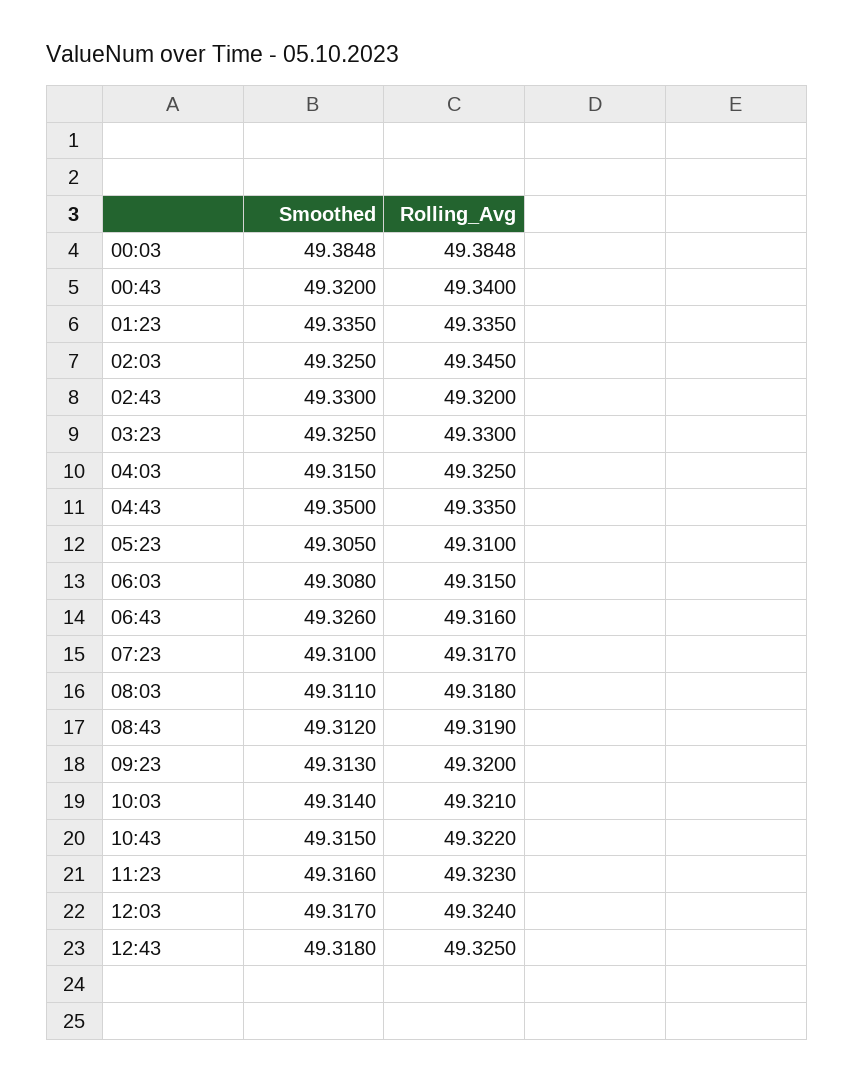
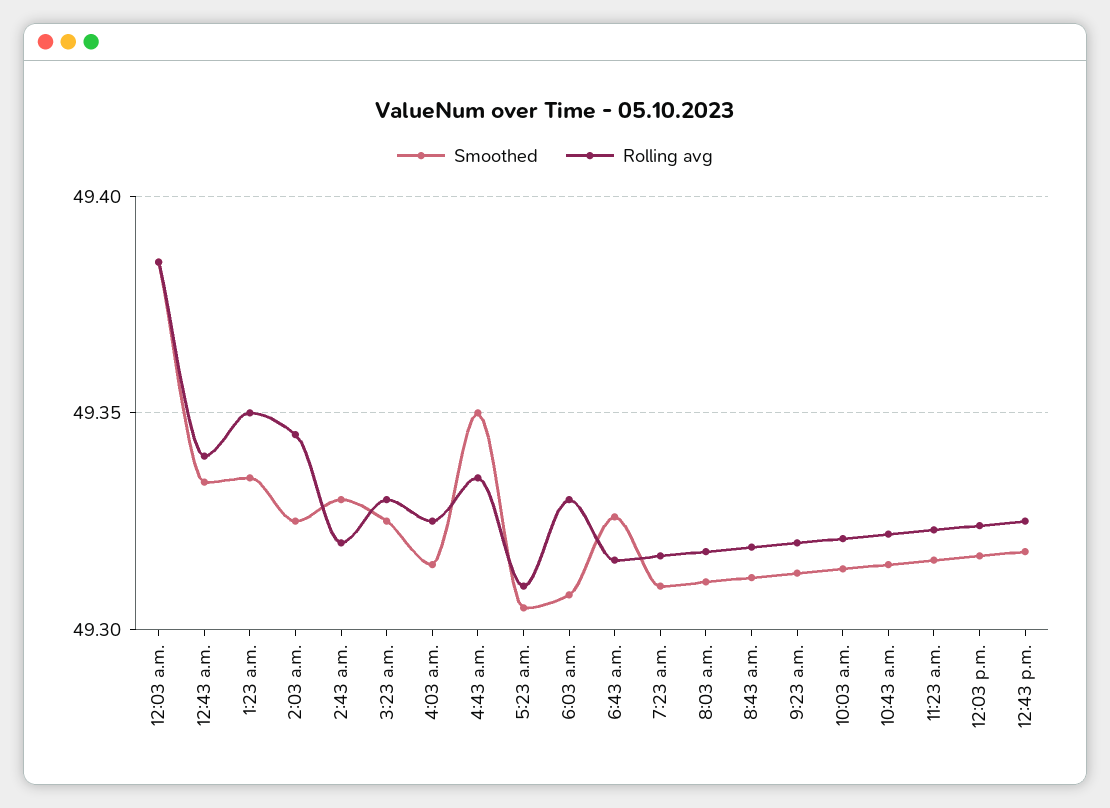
Smoothed, 00:43: 49.32 -> 49.335
Rolling_Avg, 01:23: 49.335 -> 49.35
Rolling_Avg, 06:03: 49.315 -> 49.33

